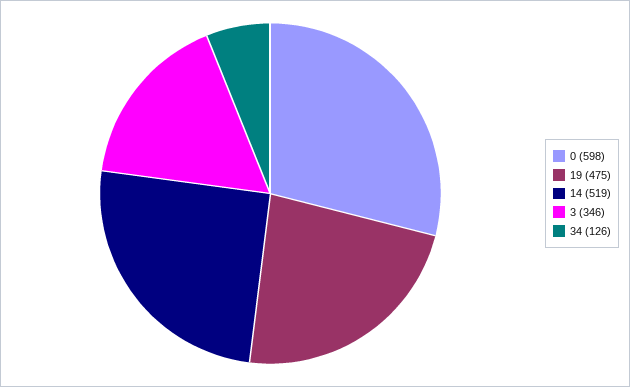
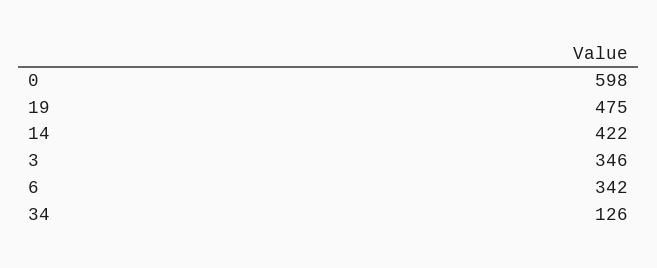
14: 519 -> 422
6: none -> 342

